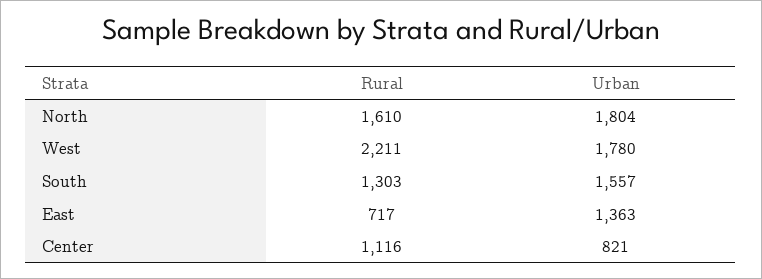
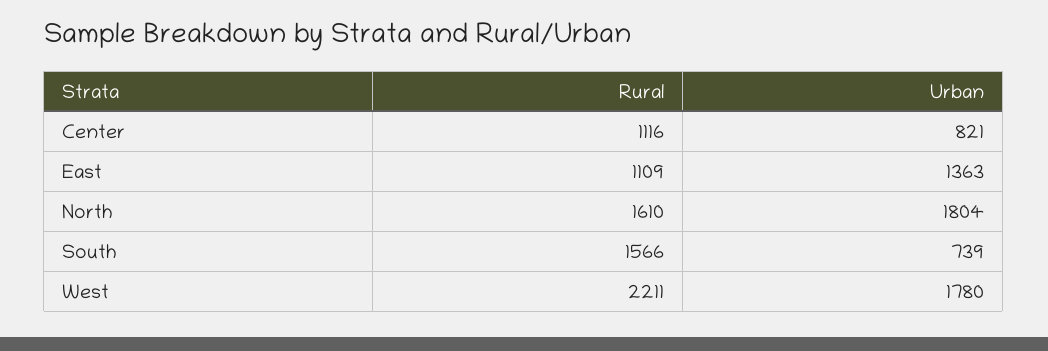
Rural, South: 1303 -> 1566
Urban, South: 1557 -> 739
Rural, East: 717 -> 1109

